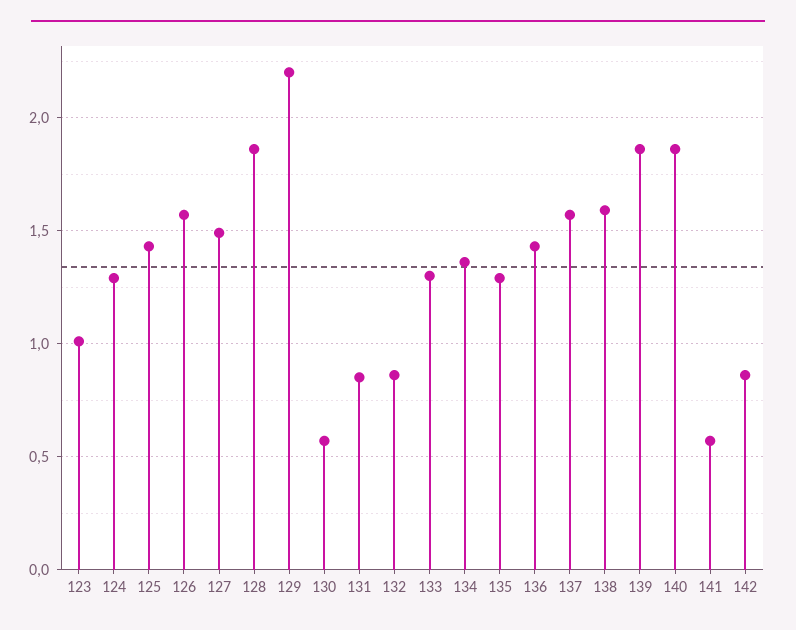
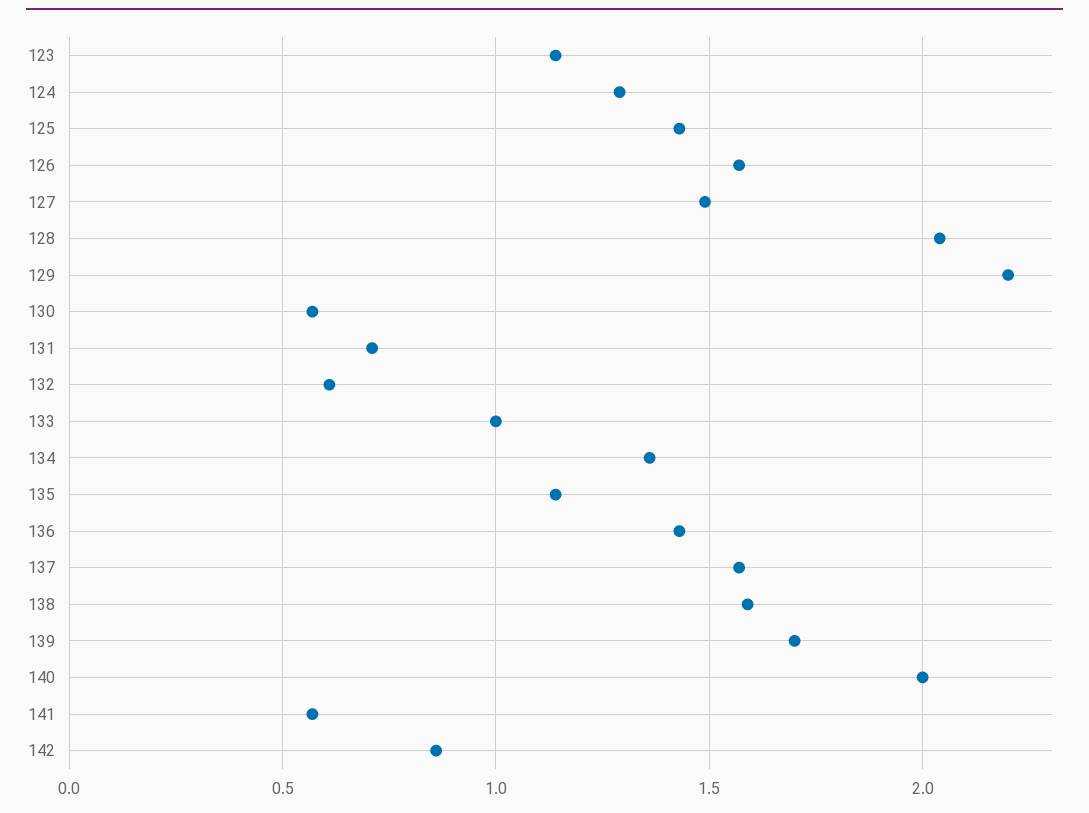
123: 1 -> 1.15
128: 1.85 -> 2.05
131: 0.85 -> 0.7
132: 0.85 -> 0.6
133: 1.3 -> 1
135: 1.3 -> 1.15
139: 1.85 -> 1.7
140: 1.85 -> 2

